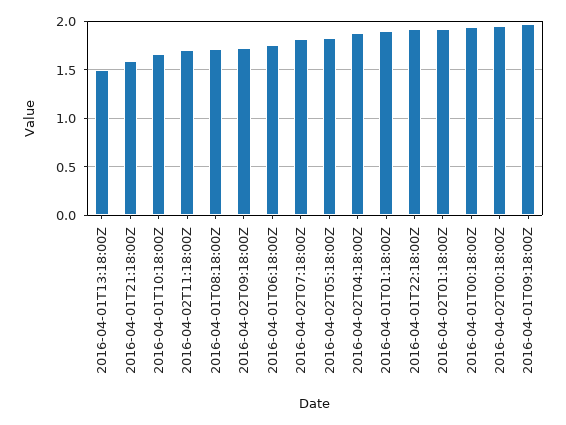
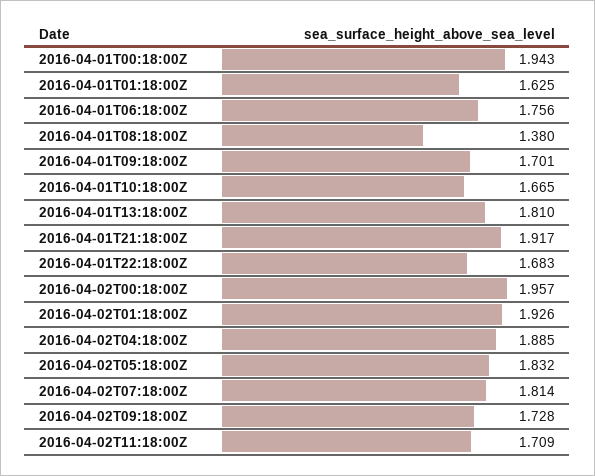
2016-04-01T13:18:00Z: 1.5 -> 1.81
2016-04-01T21:18:00Z: 1.6 -> 1.917
2016-04-01T08:18:00Z: 1.7 -> 1.38
2016-04-01T01:18:00Z: 1.9 -> 1.625
2016-04-01T22:18:00Z: 1.9 -> 1.683
2016-04-01T09:18:00Z: 2 -> 1.701

